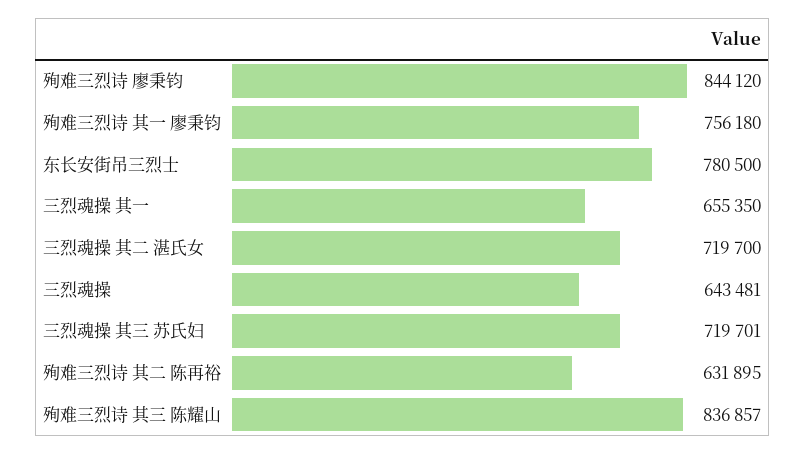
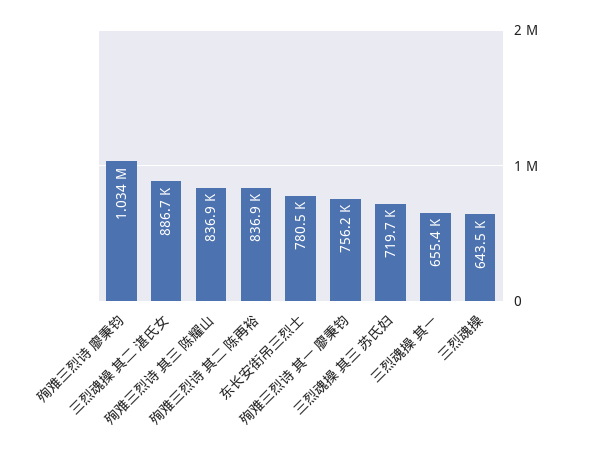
殉难三烈诗 廖秉钧: 844120 -> 1034000
三烈魂操 其二 湛氏女: 719700 -> 886700
殉难三烈诗 其二 陈再裕: 631895 -> 836900

